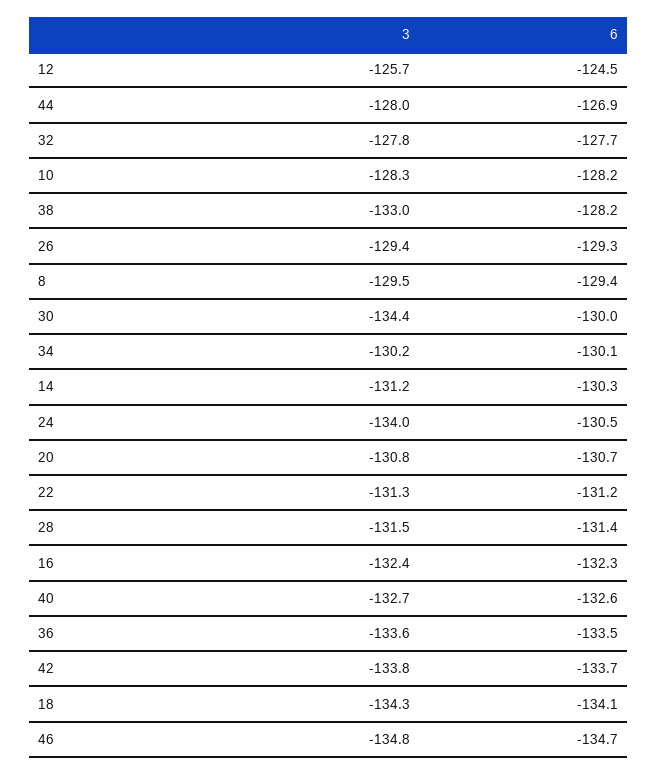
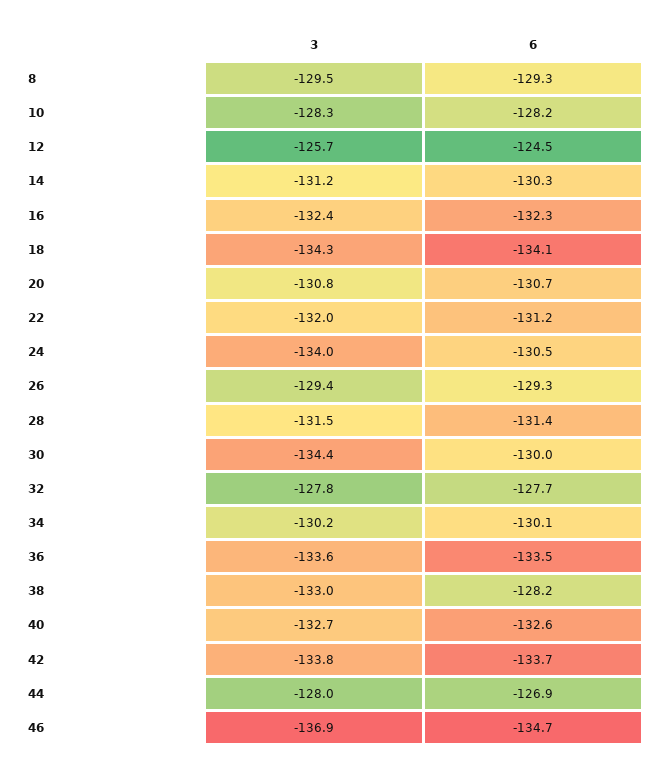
6, 8: -129.4 -> -129.3
3, 22: -131.3 -> -132
3, 46: -134.8 -> -136.9

